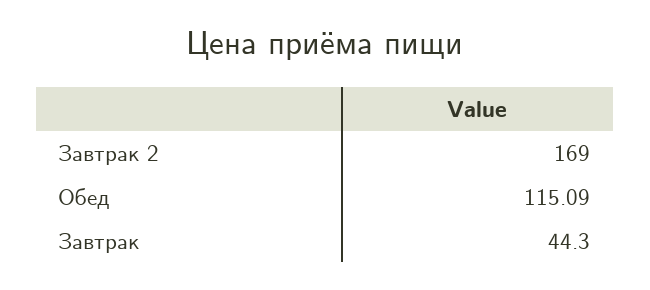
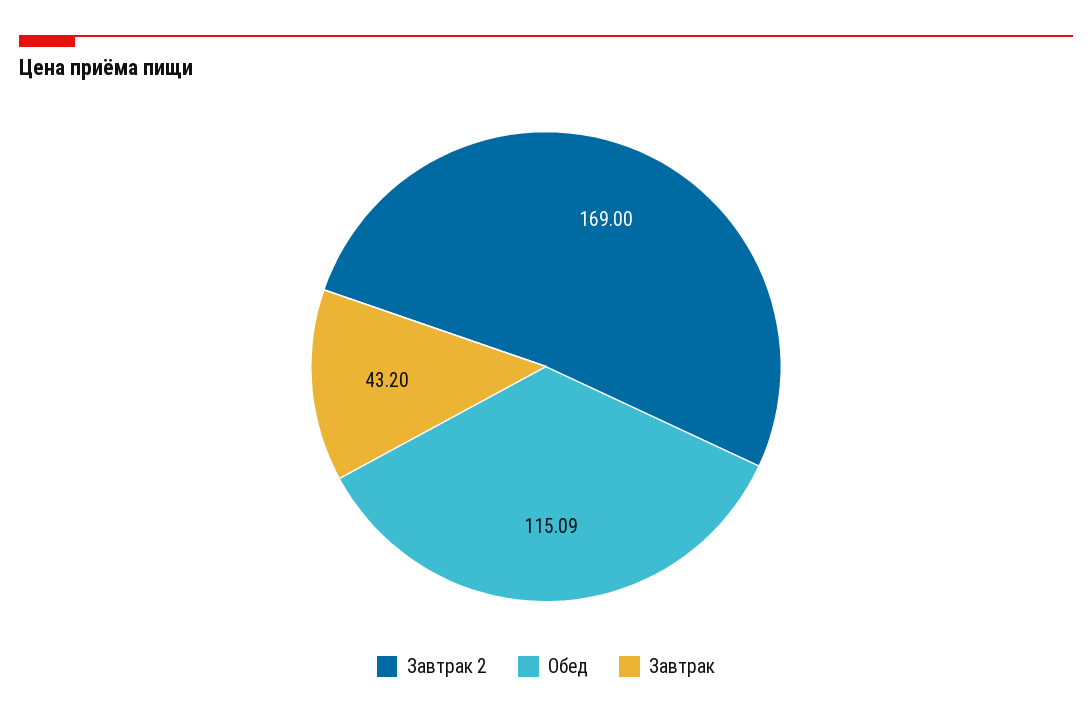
Завтрак: 44.3 -> 43.2

